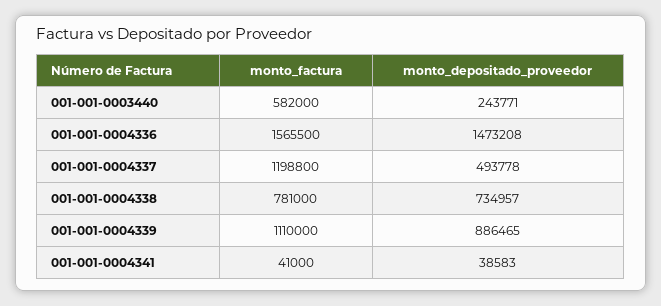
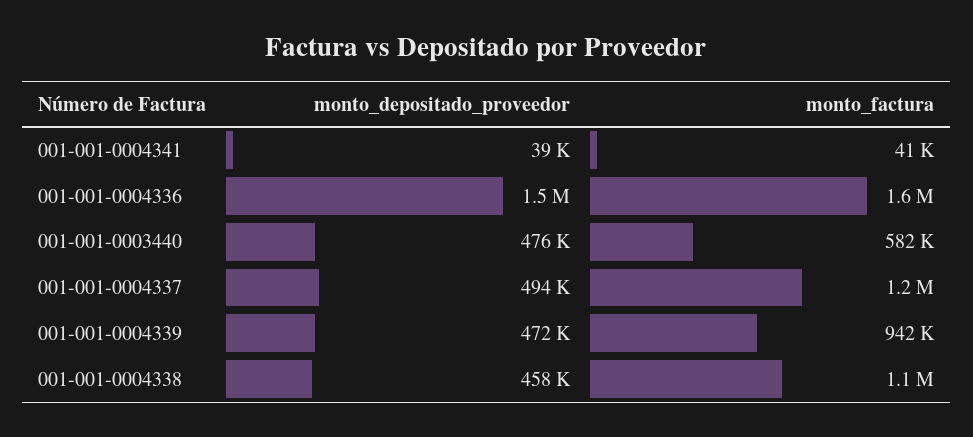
monto_depositado_proveedor, 001-001-0003440: 243771 -> 476000
monto_factura, 001-001-0004338: 781000 -> 1100000
monto_depositado_proveedor, 001-001-0004338: 734957 -> 458000
monto_factura, 001-001-0004339: 1110000 -> 942000
monto_depositado_proveedor, 001-001-0004339: 886465 -> 472000

